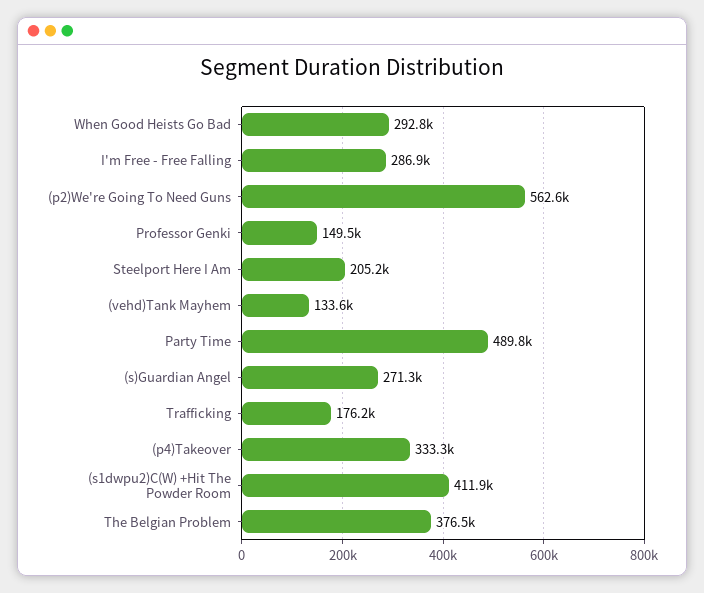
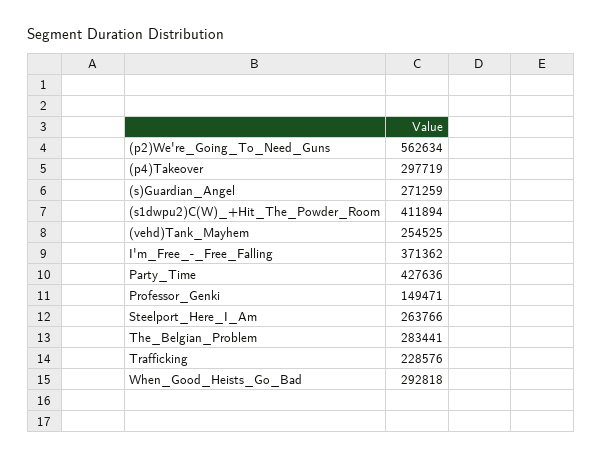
I'm Free - Free Falling: 286900 -> 371362
Steelport Here I Am: 205200 -> 263766
(vehd)Tank Mayhem: 133600 -> 254525
Party Time: 489800 -> 427636
Trafficking: 176200 -> 228576
(p4)Takeover: 333300 -> 297719
The Belgian Problem: 376500 -> 283441

